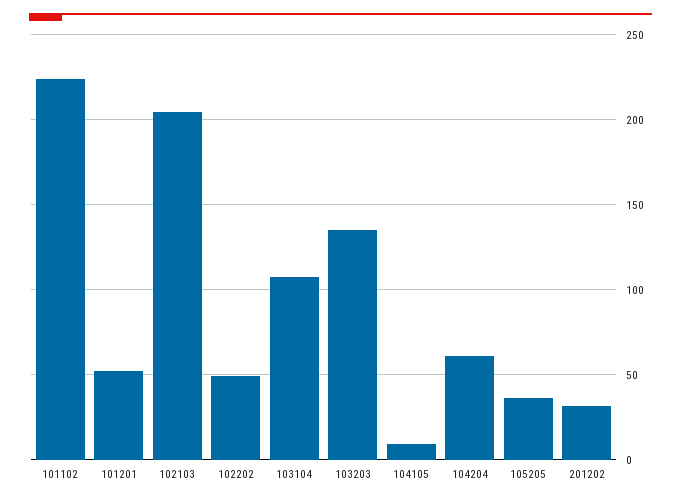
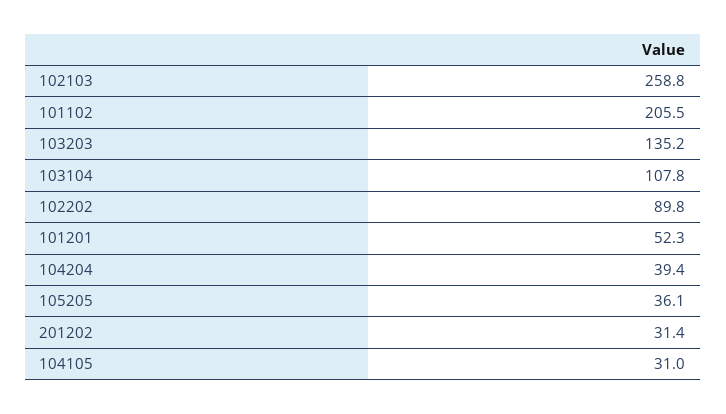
101102: 225 -> 205.5
102103: 205 -> 258.8
102202: 50 -> 89.8
104105: 10 -> 31
104204: 60 -> 39.4

